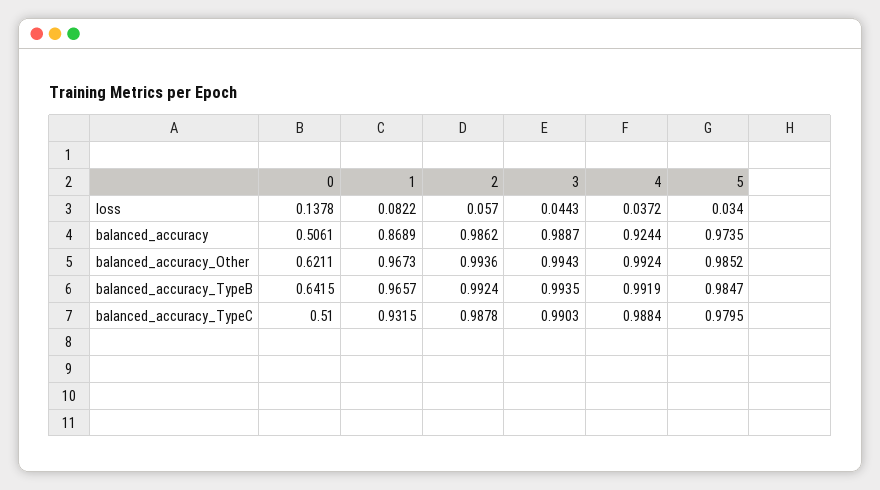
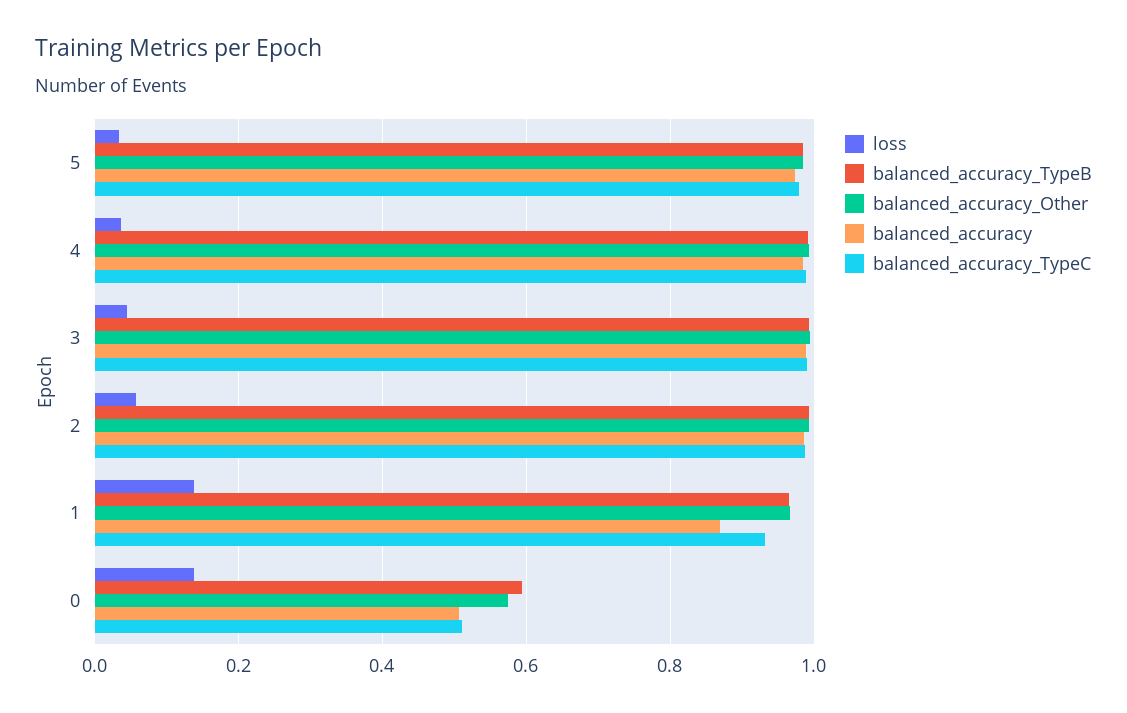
loss, 1: 0.0822 -> 0.14
balanced_accuracy, 4: 0.9244 -> 0.98
balanced_accuracy_Other, 0: 0.6211 -> 0.58
balanced_accuracy_TypeB, 0: 0.6415 -> 0.6

